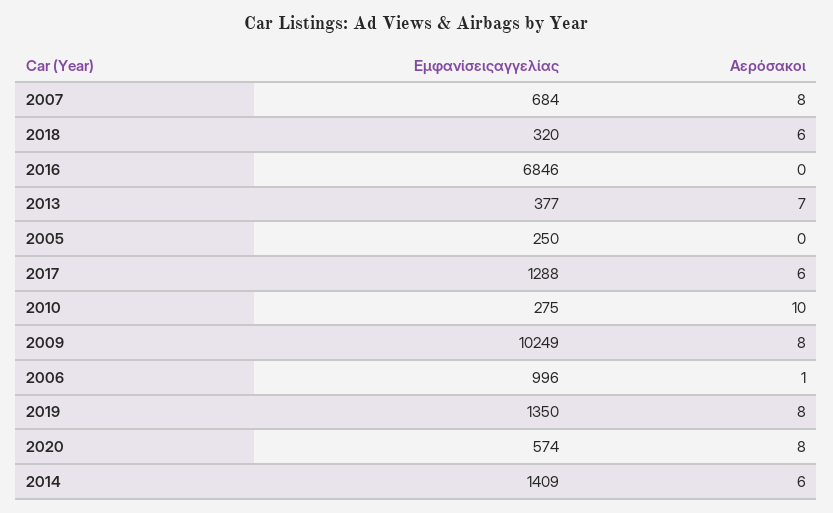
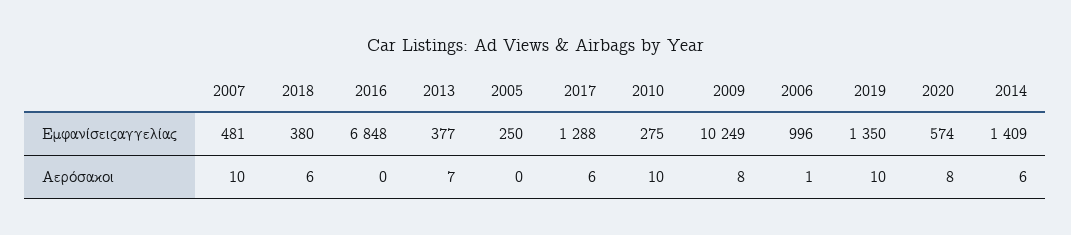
Εμφανίσειςαγγελίας, 2007: 684 -> 481
Αερόσακοι, 2007: 8 -> 10
Εμφανίσειςαγγελίας, 2018: 320 -> 380
Εμφανίσειςαγγελίας, 2016: 6846 -> 6848
Αερόσακοι, 2019: 8 -> 10

